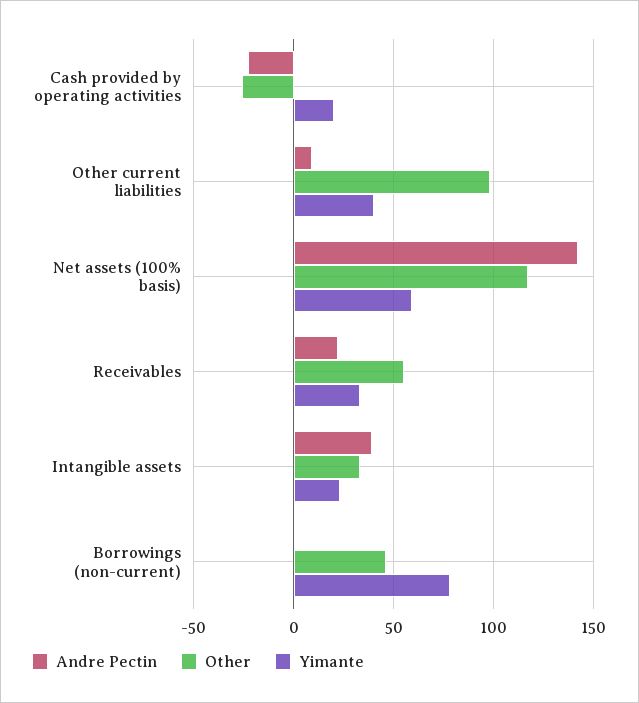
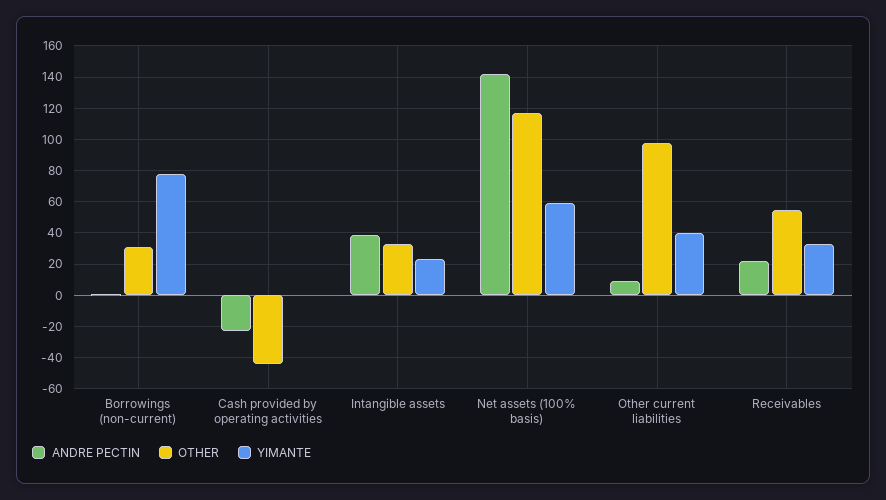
Other, Cash provided by operating activities: -25 -> -45
Yimante, Cash provided by operating activities: 20 -> 0
Other, Borrowings (non-current): 45 -> 30

